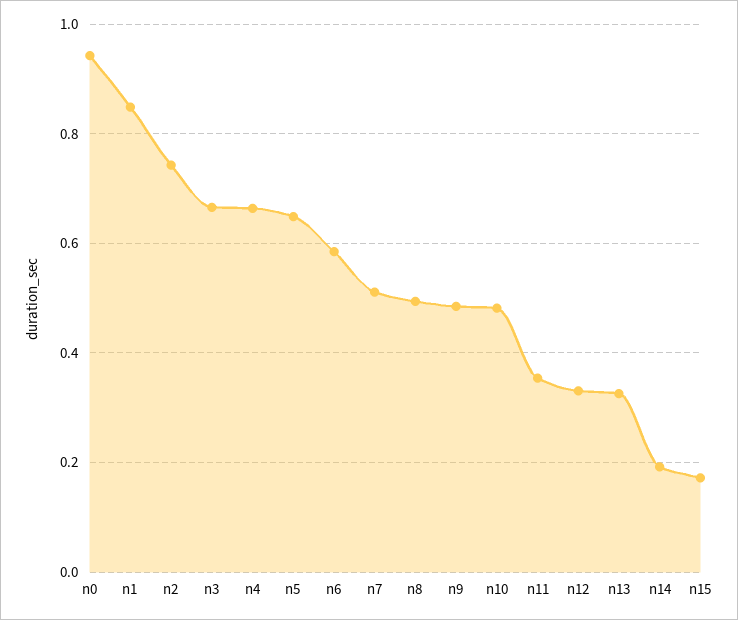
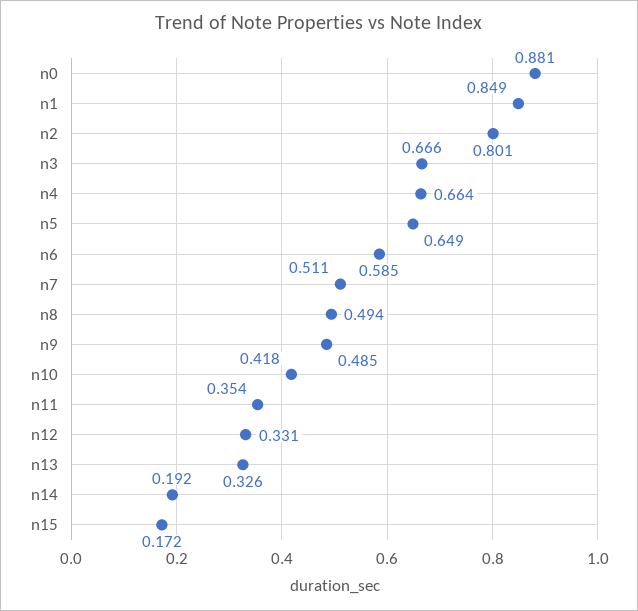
n0: 0.94 -> 0.881
n2: 0.74 -> 0.801
n10: 0.48 -> 0.418

